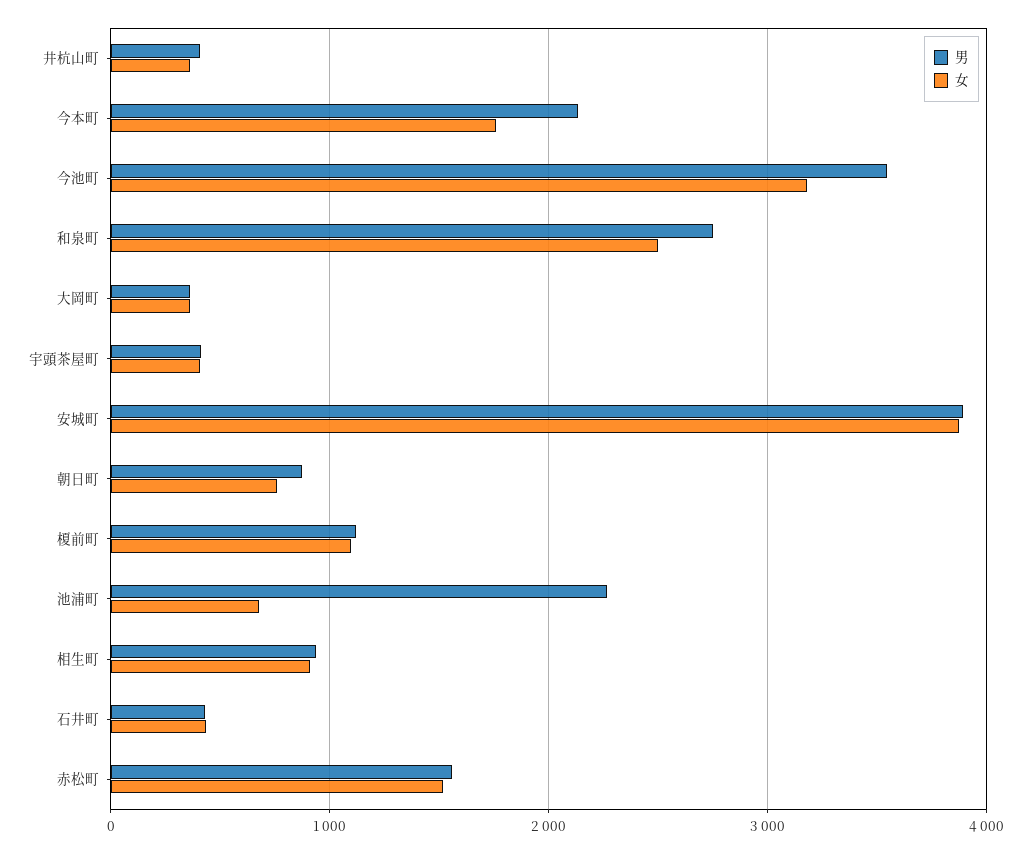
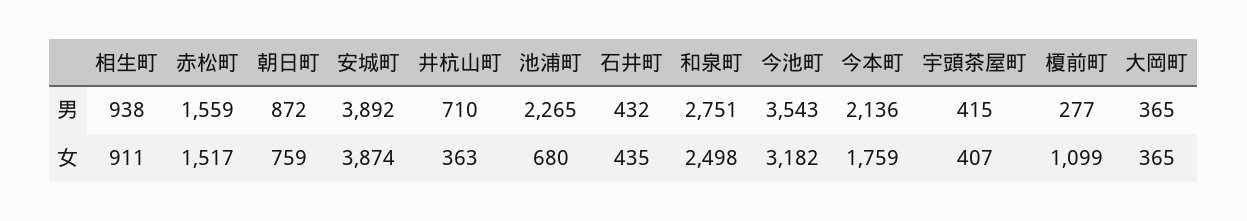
男, 井杭山町: 400 -> 710
男, 榎前町: 1100 -> 277

